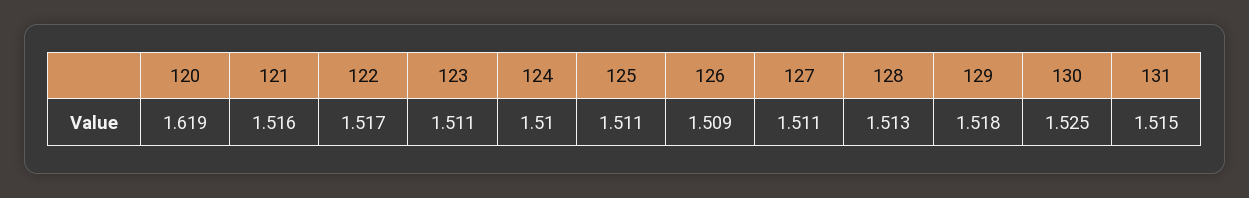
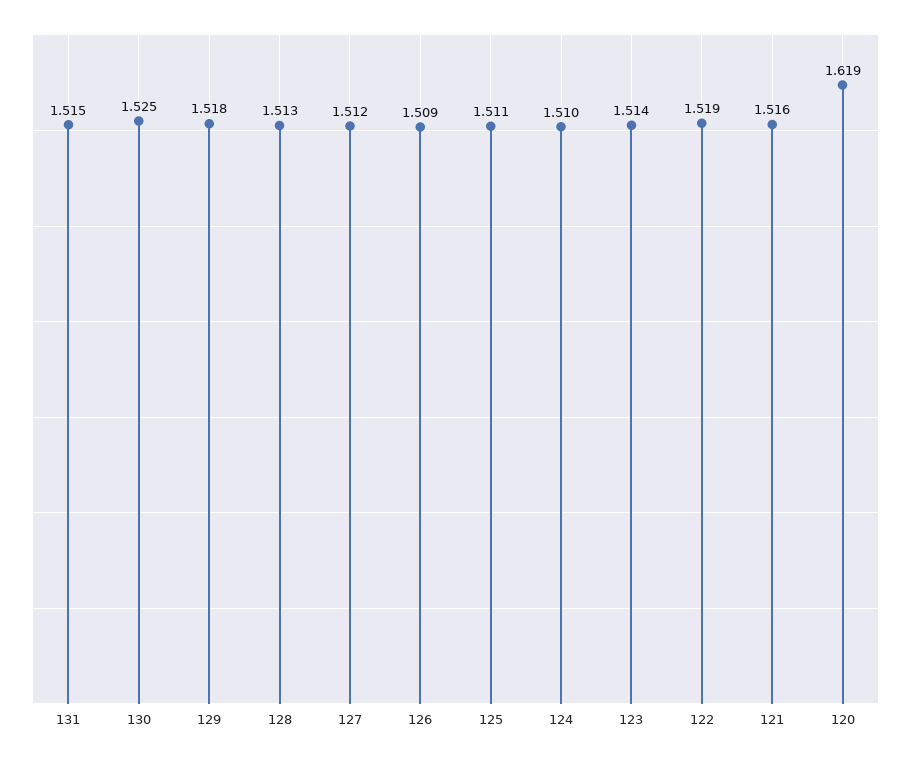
122: 1.517 -> 1.519
123: 1.511 -> 1.514
127: 1.511 -> 1.512

